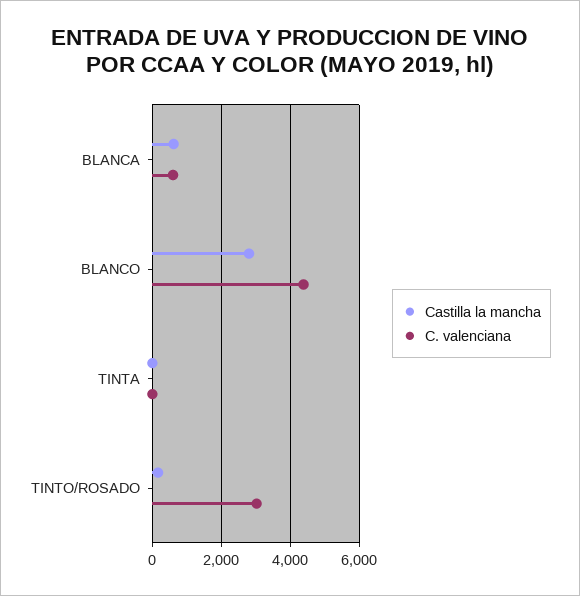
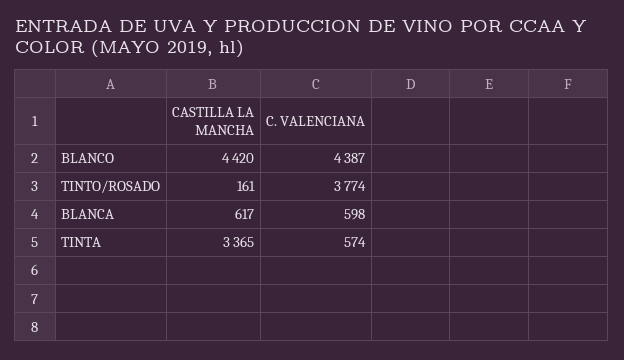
Castilla la mancha, BLANCO: 2800 -> 4420
Castilla la mancha, TINTA: 0 -> 3365
C. valenciana, TINTA: 0 -> 574
C. valenciana, TINTO/ROSADO: 3000 -> 3774

